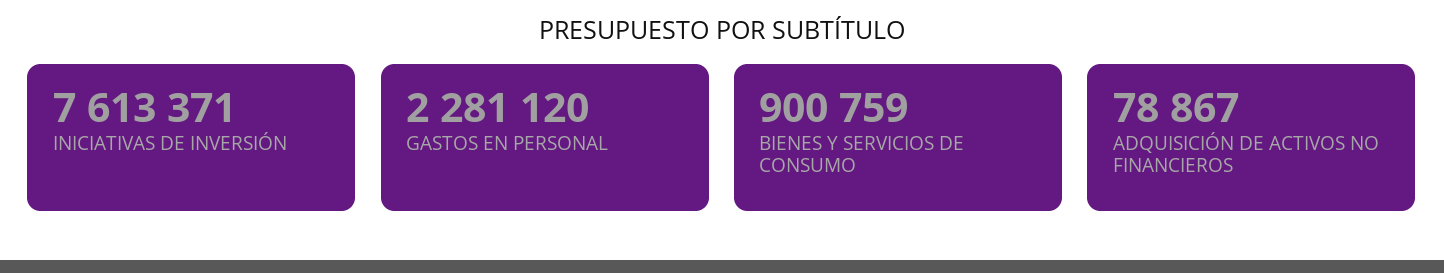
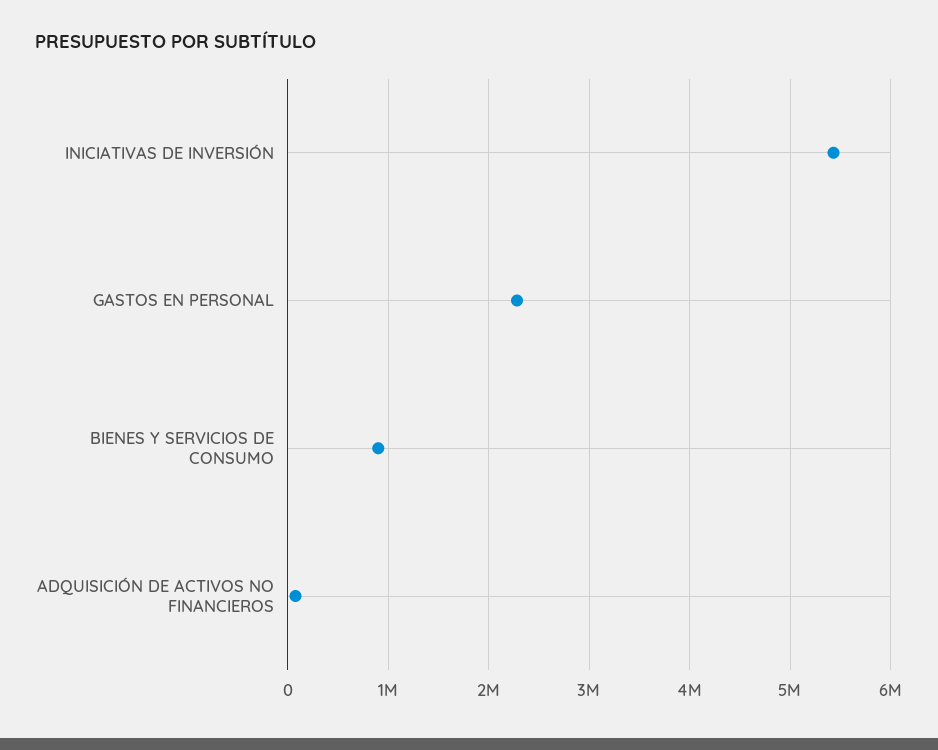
INICIATIVAS DE INVERSIÓN: 7613371 -> 5400000

